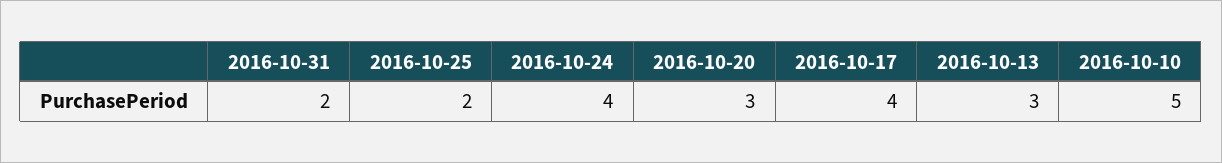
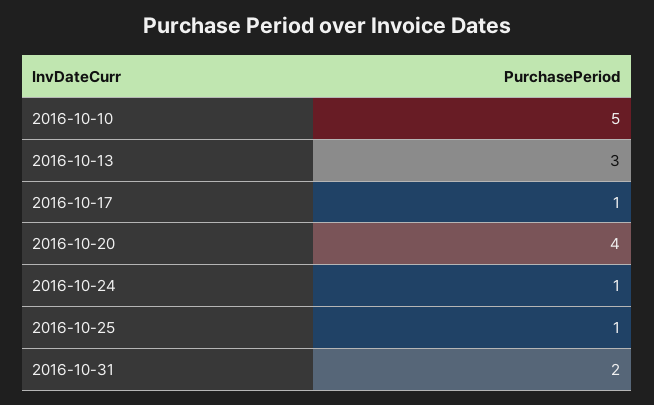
2016-10-25: 2 -> 1
2016-10-24: 4 -> 1
2016-10-20: 3 -> 4
2016-10-17: 4 -> 1

